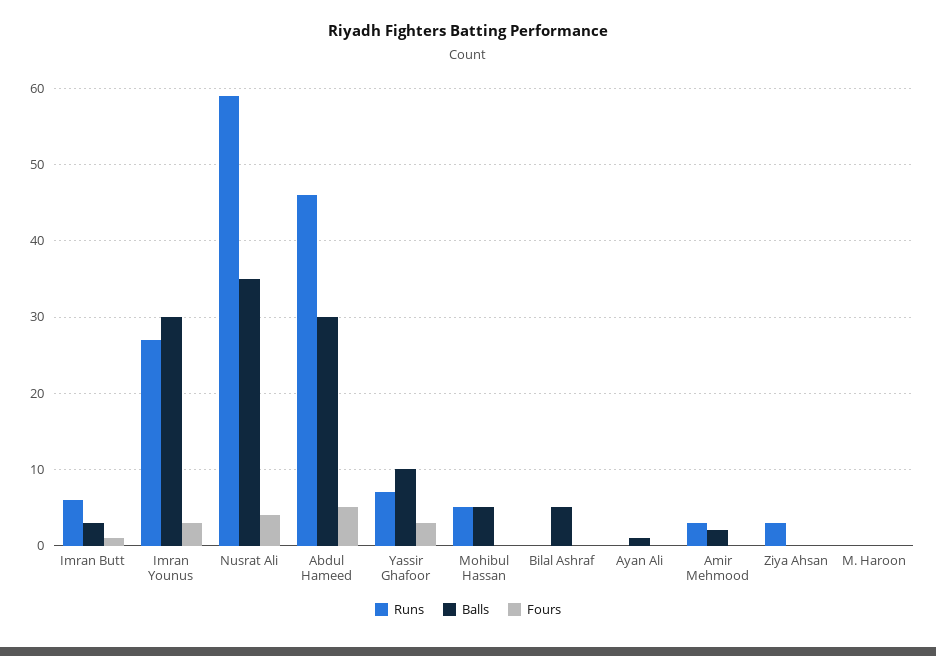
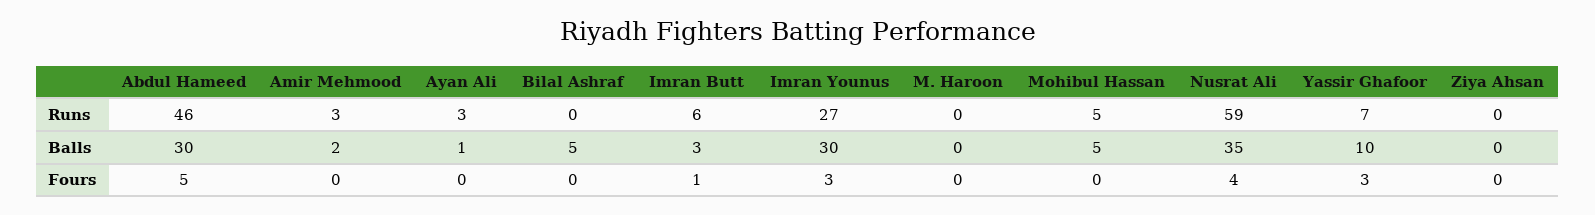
Runs, Ayan Ali: 0 -> 3
Runs, Ziya Ahsan: 3 -> 0

